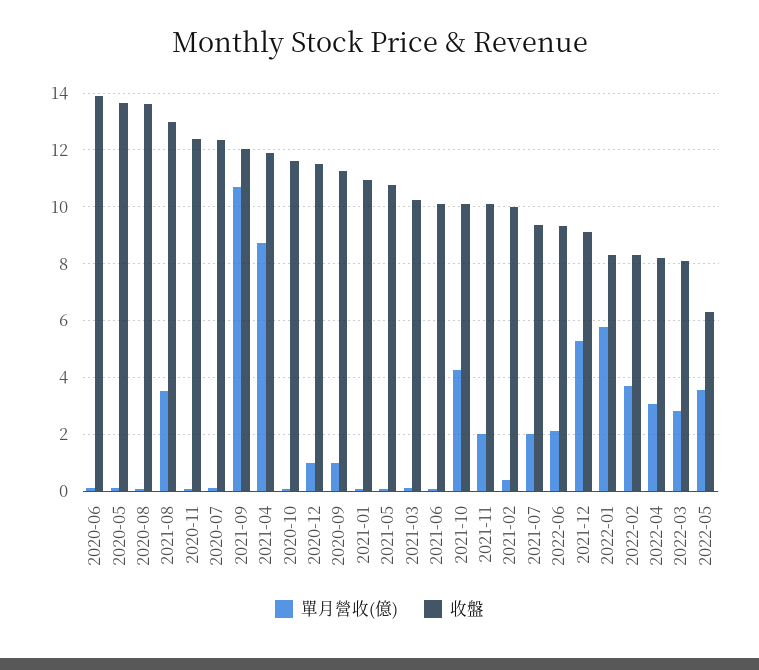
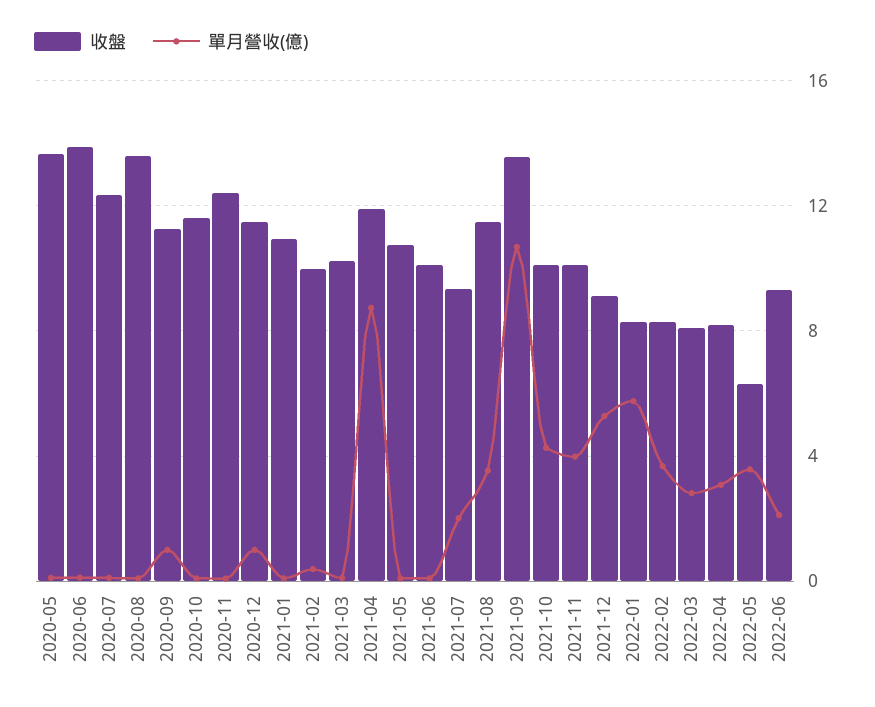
收盤, 2021-08: 13 -> 11.5
收盤, 2021-09: 12 -> 13.5
單月營收(億), 2021-11: 2 -> 4

